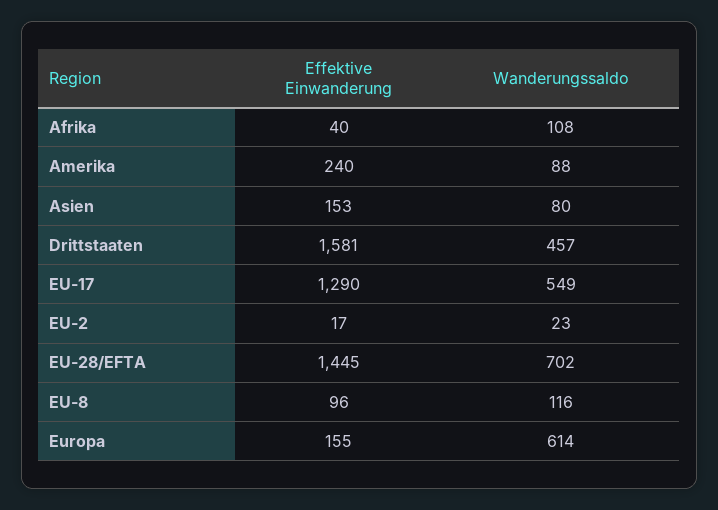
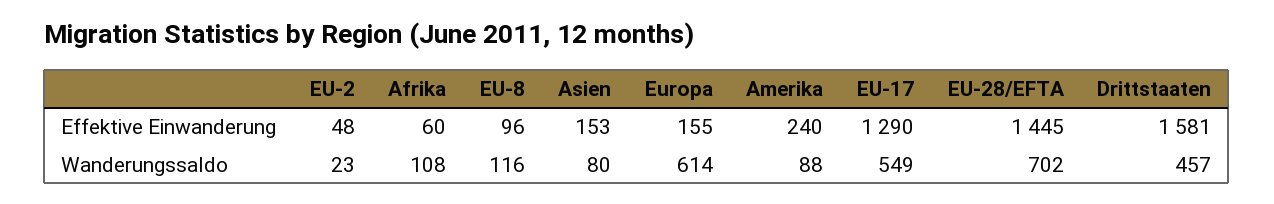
Effektive Einwanderung, Afrika: 40 -> 60
Effektive Einwanderung, EU-2: 17 -> 48

